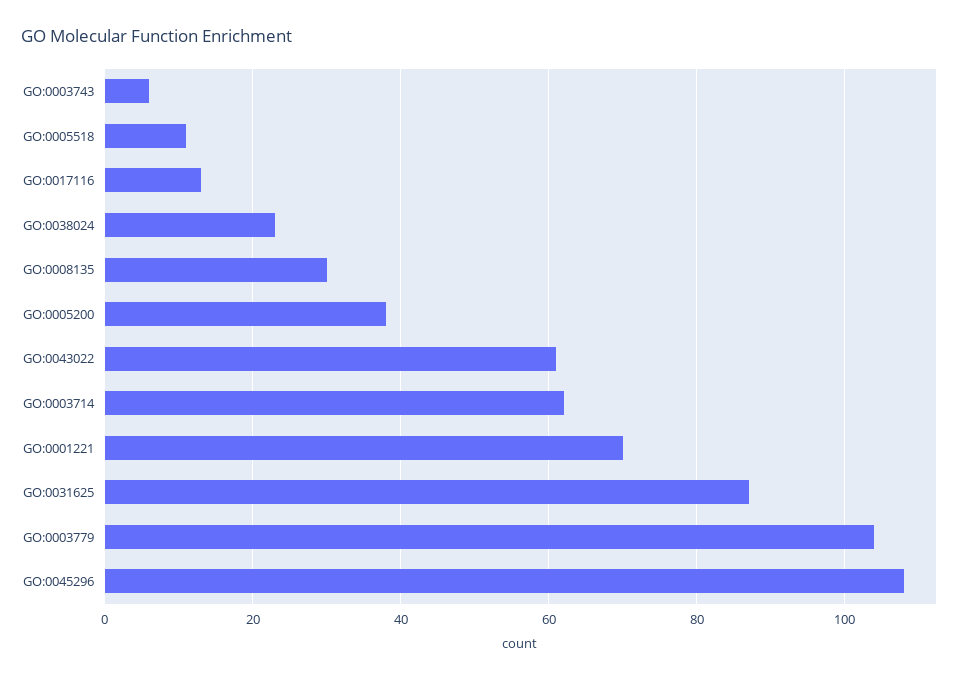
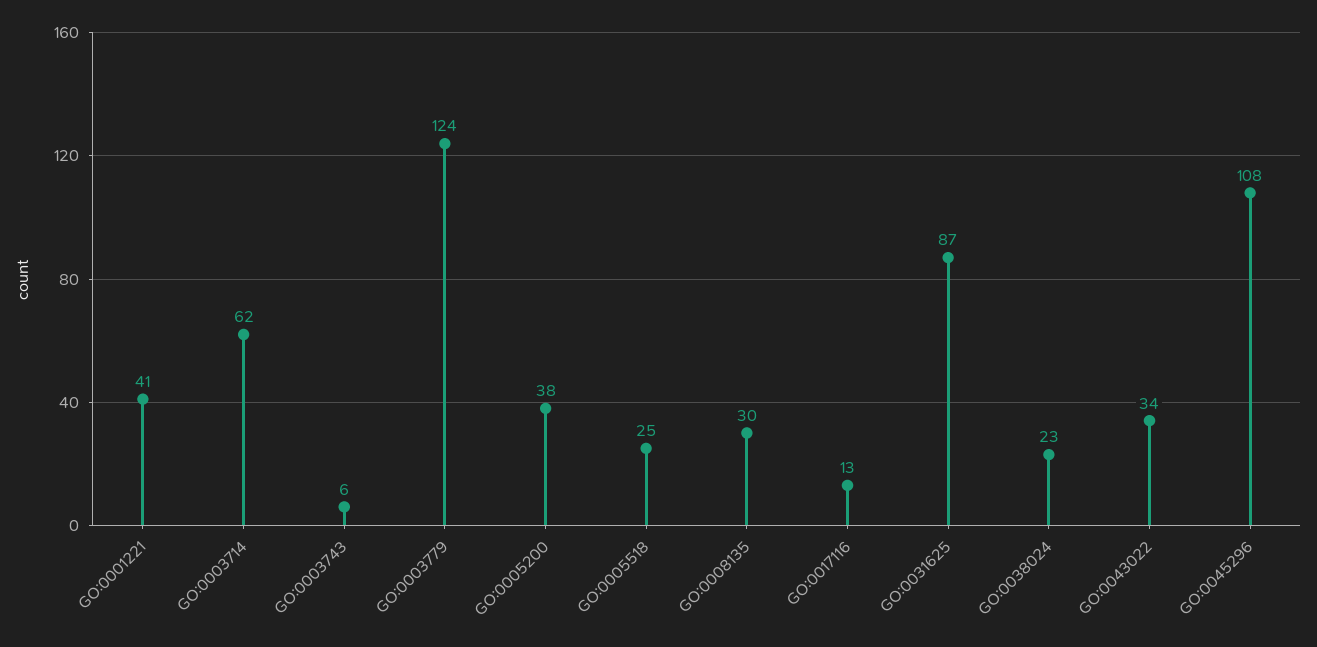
GO:0005518: 10 -> 25
GO:0043022: 60 -> 34
GO:0001221: 70 -> 41
GO:0003779: 105 -> 124

